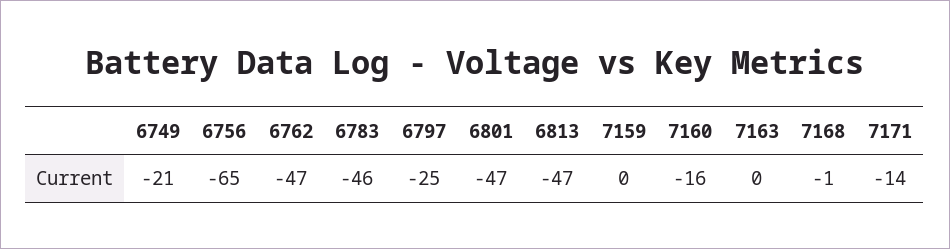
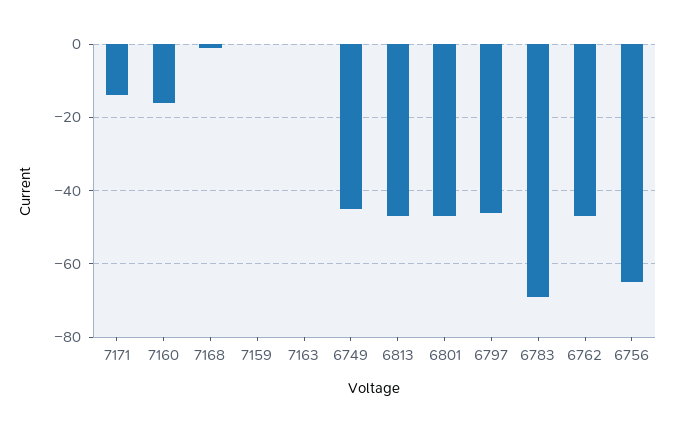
6749: -21 -> -45
6783: -46 -> -70
6797: -25 -> -45

